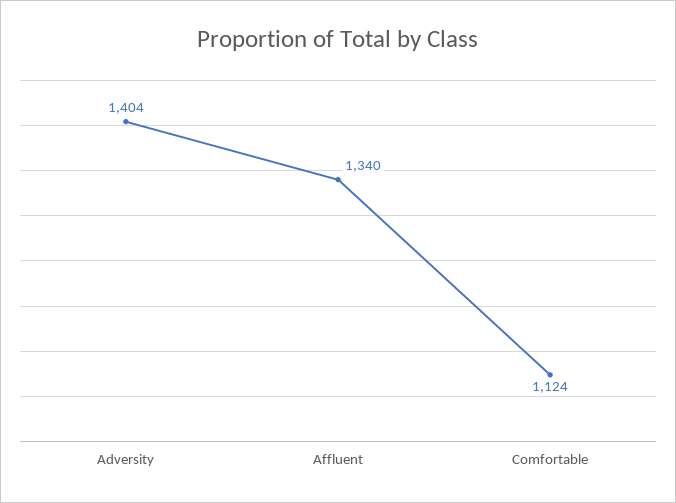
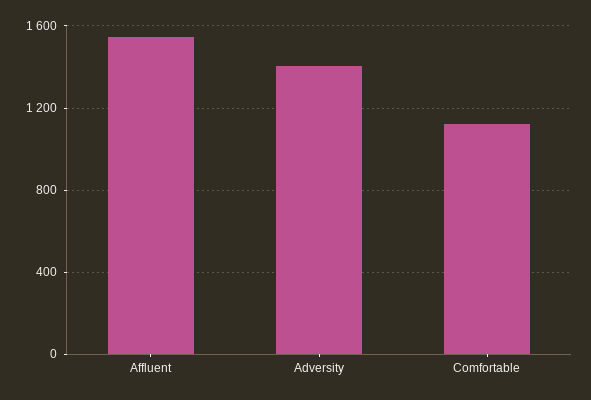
Affluent: 1340 -> 1550

